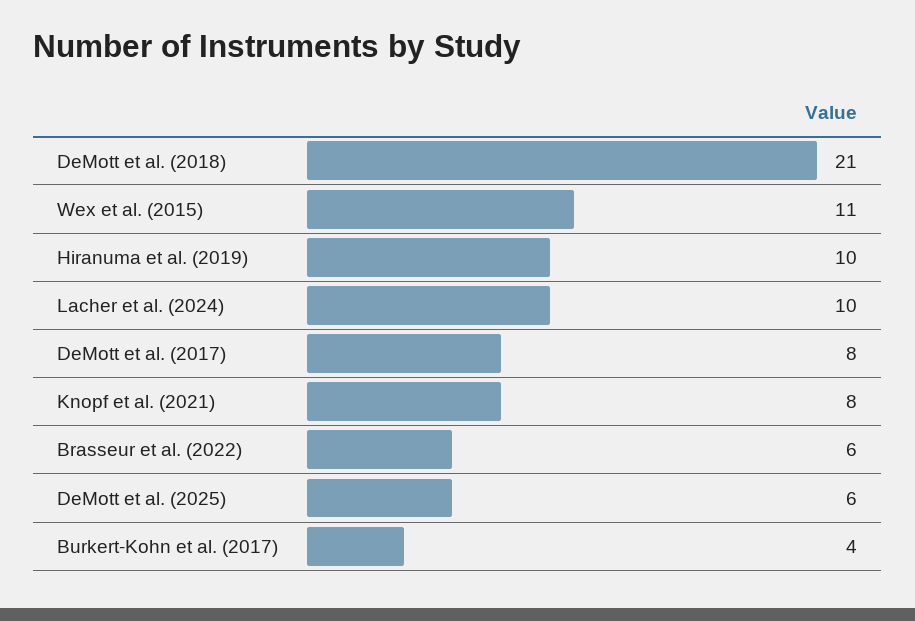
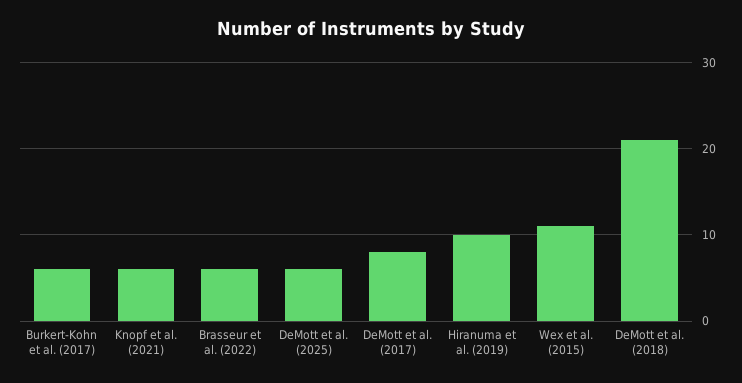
Lacher et al. (2024): 10 -> none
Knopf et al. (2021): 8 -> 6
Burkert-Kohn et al. (2017): 4 -> 6

